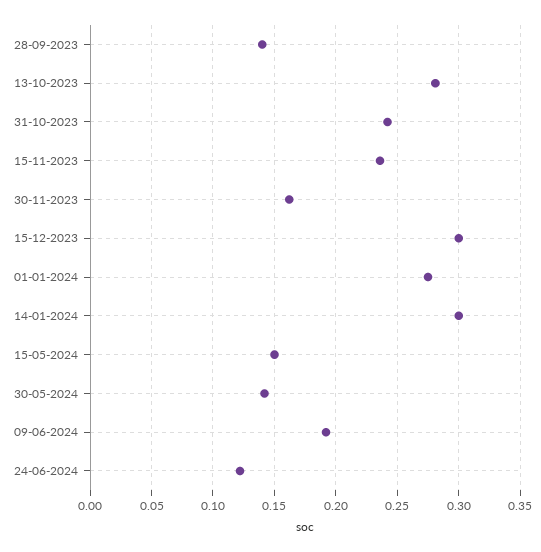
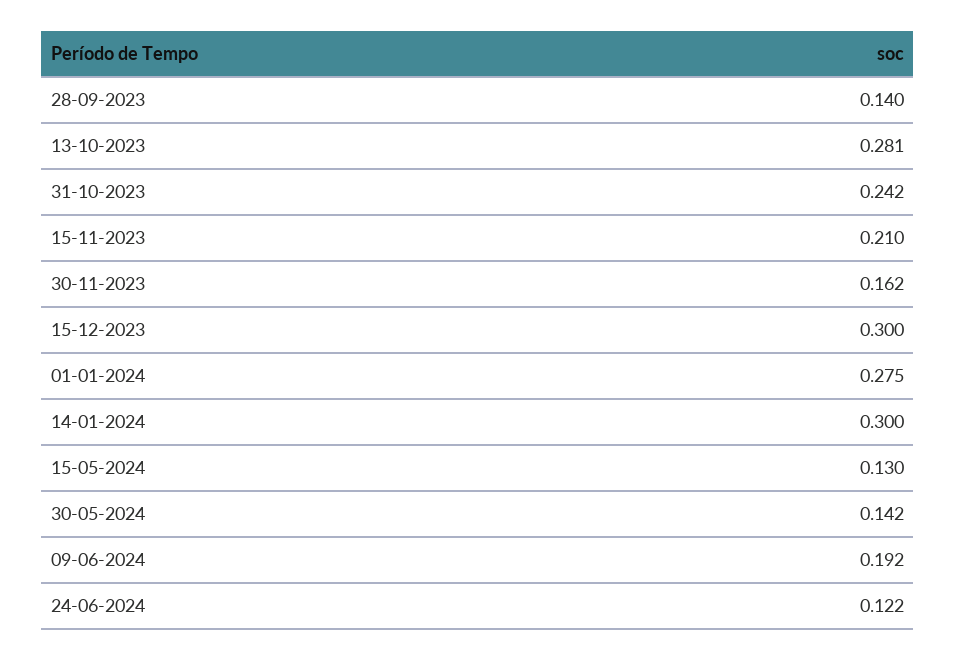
15-11-2023: 0.235 -> 0.21
15-05-2024: 0.15 -> 0.13

